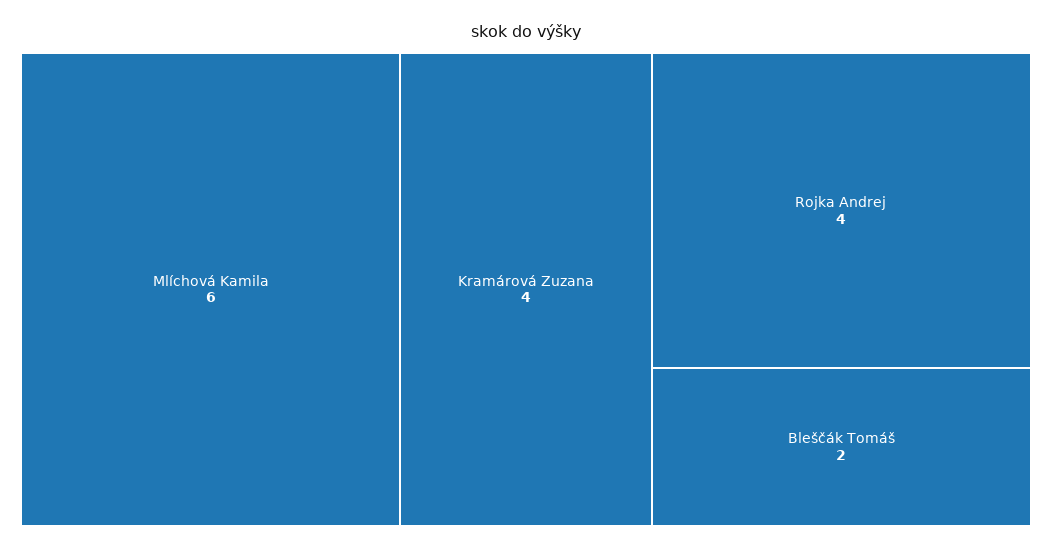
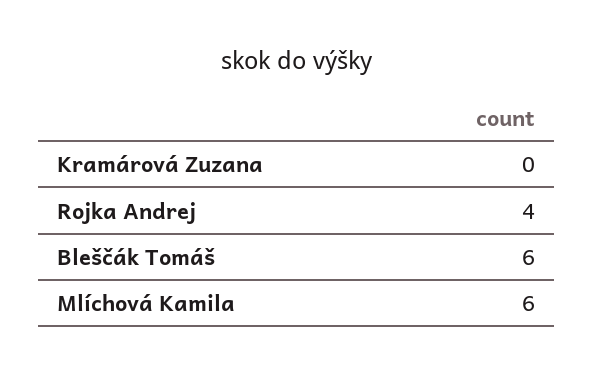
Kramárová Zuzana: 4 -> 0
Bleščák Tomáš: 2 -> 6

